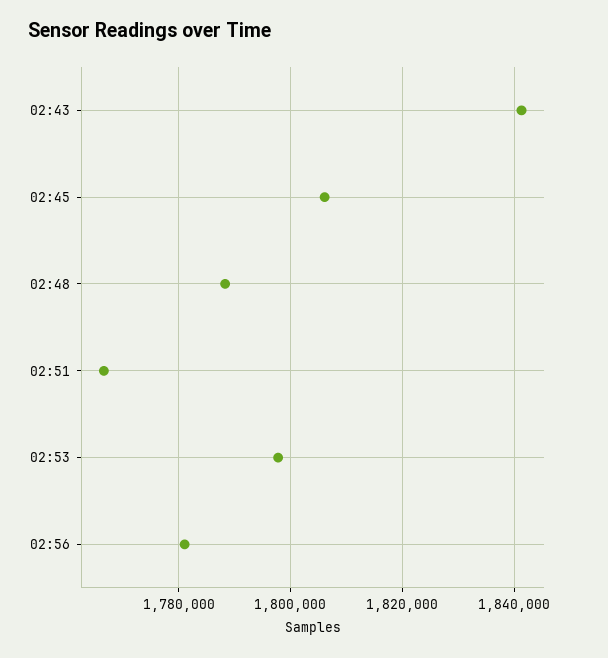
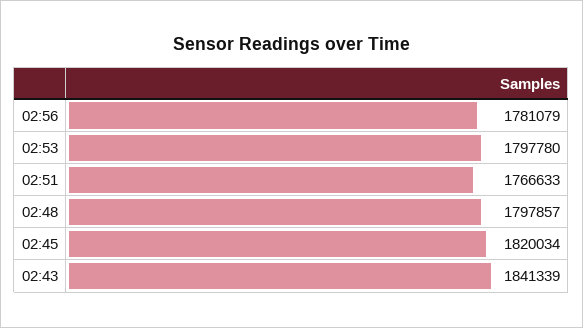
02:45: 1806000 -> 1820034
02:48: 1788000 -> 1797857

